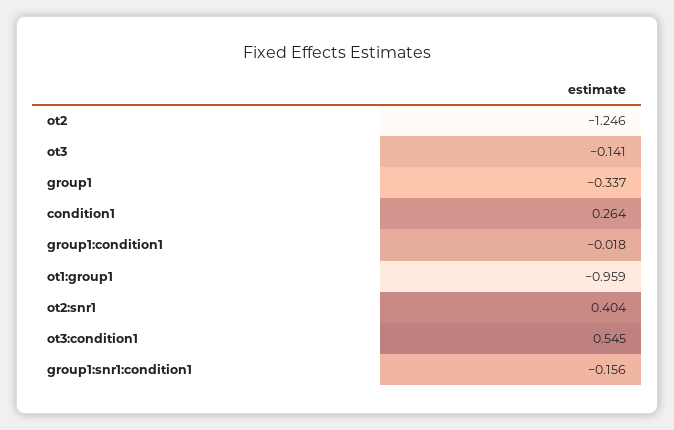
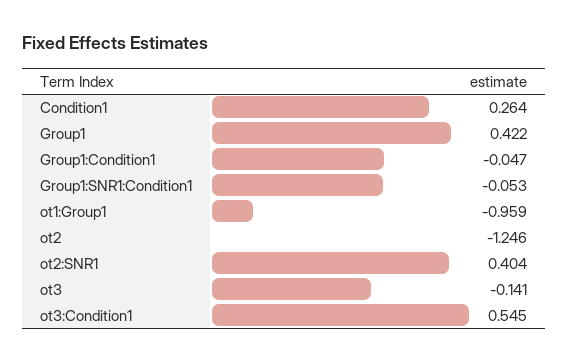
group1: -0.337 -> 0.422
group1:condition1: -0.018 -> -0.047
group1:snr1:condition1: -0.156 -> -0.053

